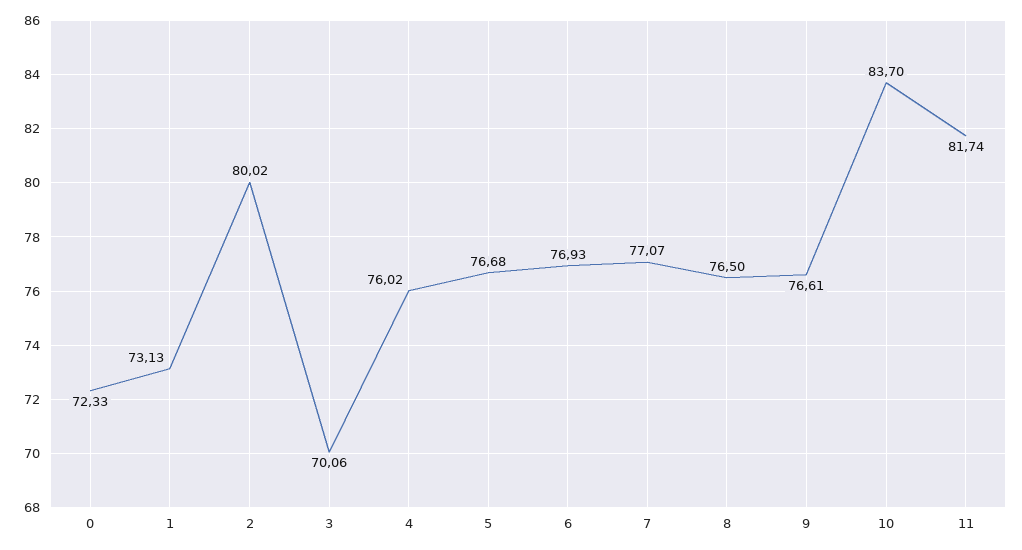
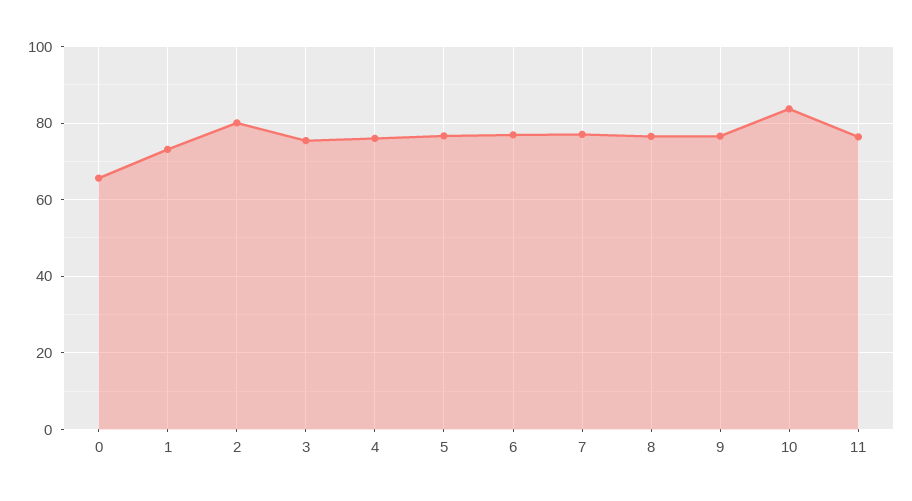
0: 72.33 -> 66
3: 70.06 -> 76
11: 81.74 -> 76

